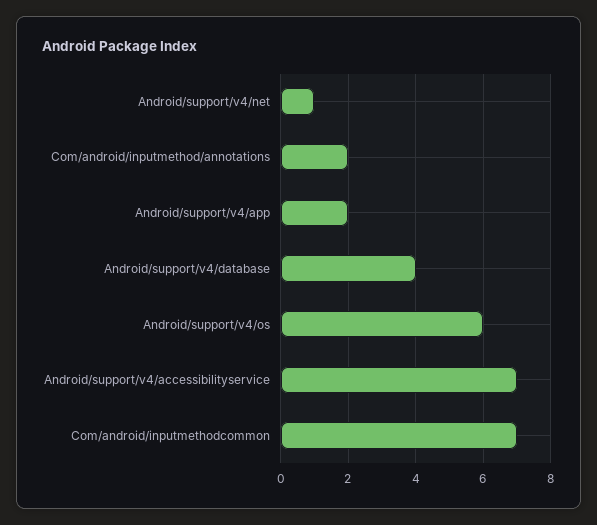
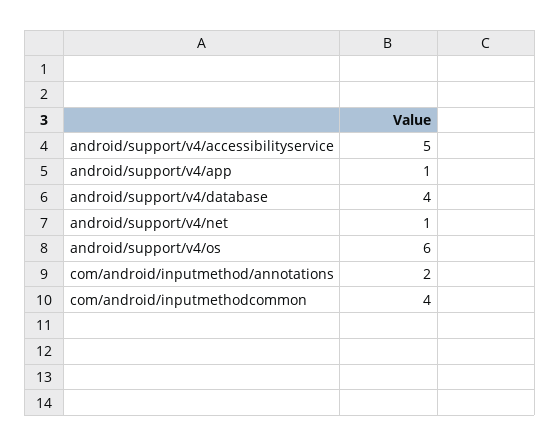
Android/support/v4/app: 2 -> 1
Android/support/v4/accessibilityservice: 7 -> 5
Com/android/inputmethodcommon: 7 -> 4

